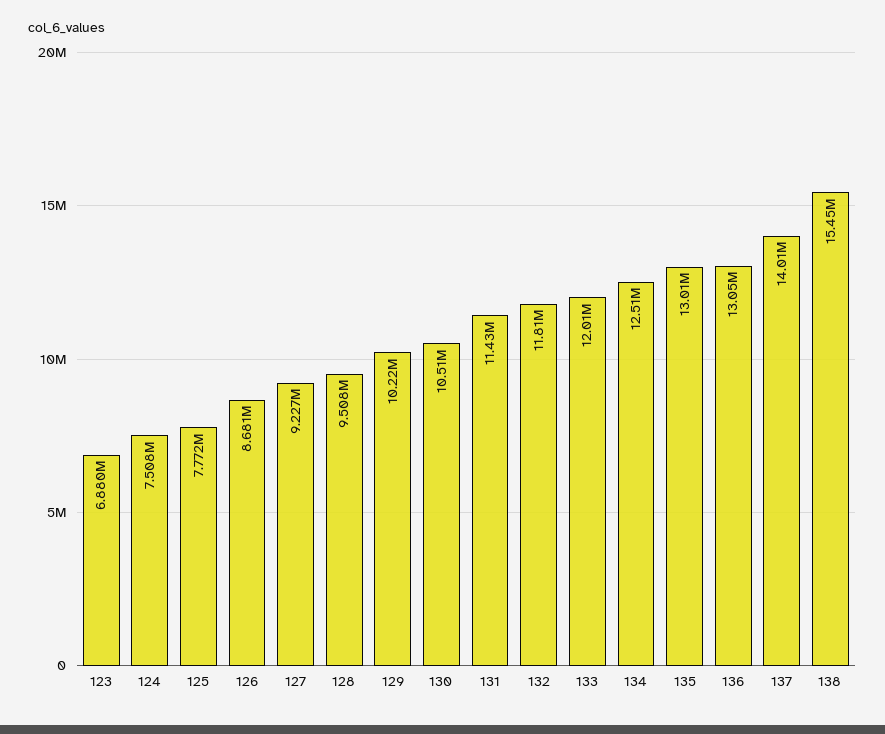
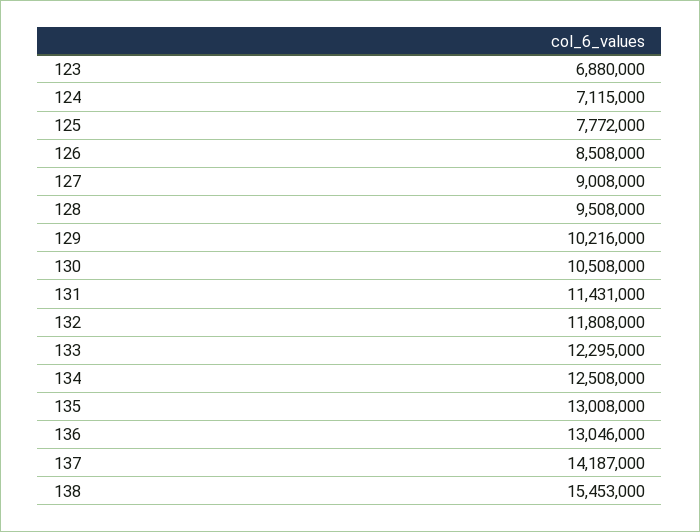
124: 7508000 -> 7115000
126: 8681000 -> 8508000
127: 9227000 -> 9008000
133: 12010000 -> 12295000
137: 14010000 -> 14187000

